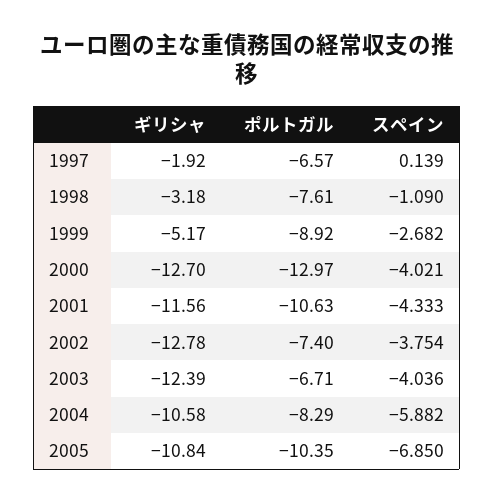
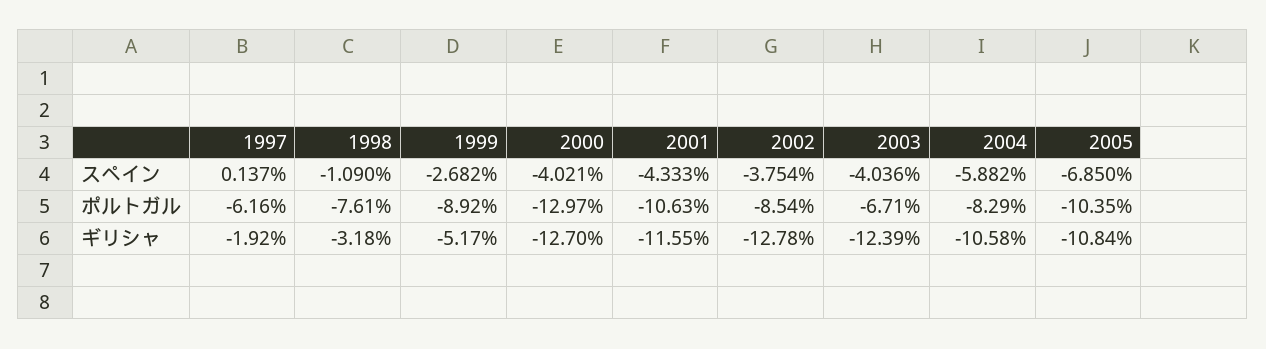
ポルトガル, 1997: -6.57 -> -6.16
スペイン, 1997: 0.139 -> 0.137
ギリシャ, 2001: -11.56 -> -11.55
ポルトガル, 2002: -7.4 -> -8.54

